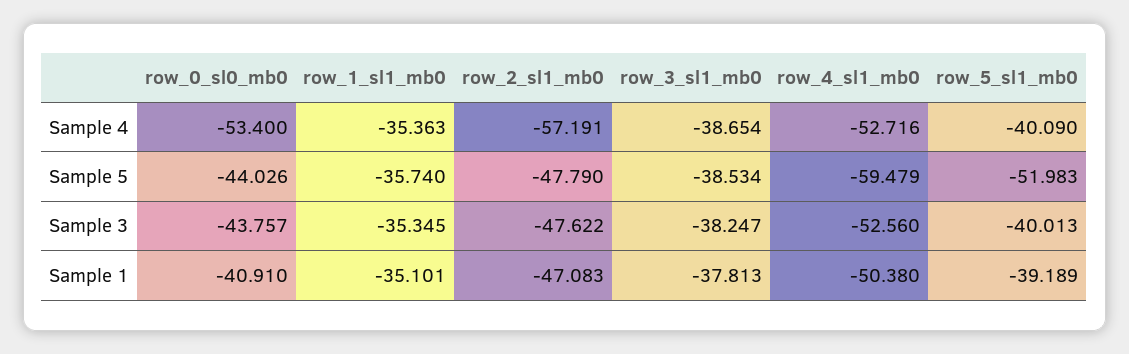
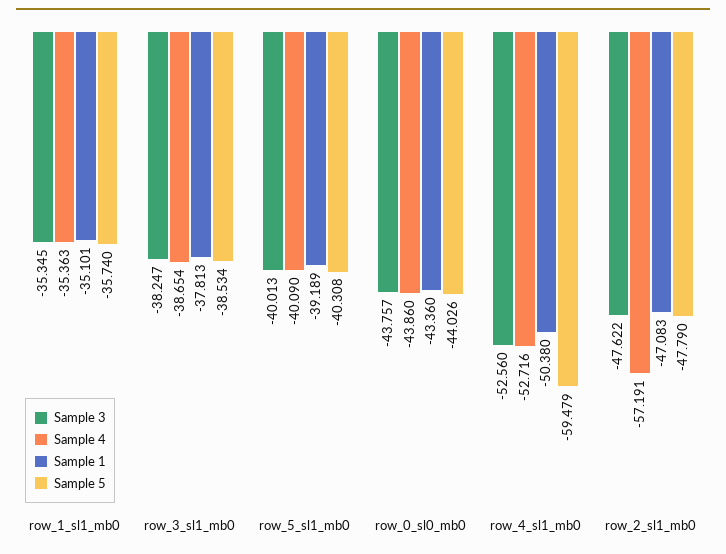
Sample 4, row_0_sl0_mb0: -53.4 -> -43.86
Sample 5, row_5_sl1_mb0: -51.983 -> -40.308
Sample 1, row_0_sl0_mb0: -40.91 -> -43.36

